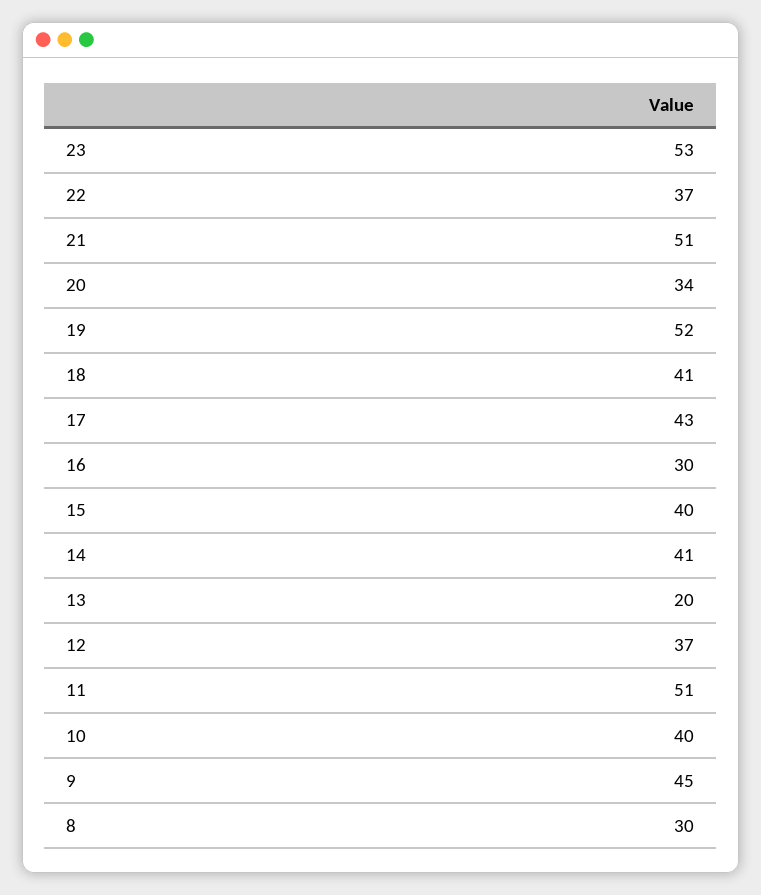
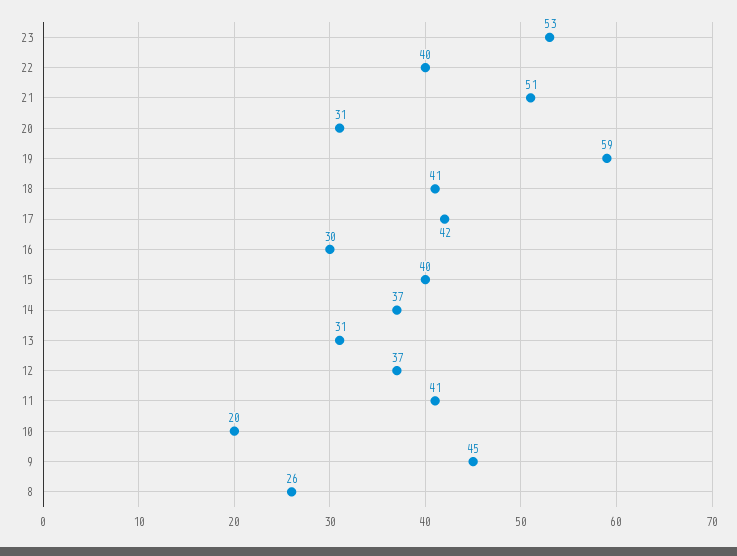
22: 37 -> 40
20: 34 -> 31
19: 52 -> 59
17: 43 -> 42
14: 41 -> 37
13: 20 -> 31
11: 51 -> 41
10: 40 -> 20
8: 30 -> 26

